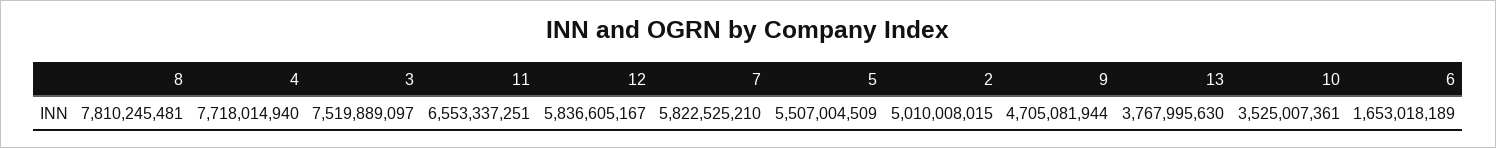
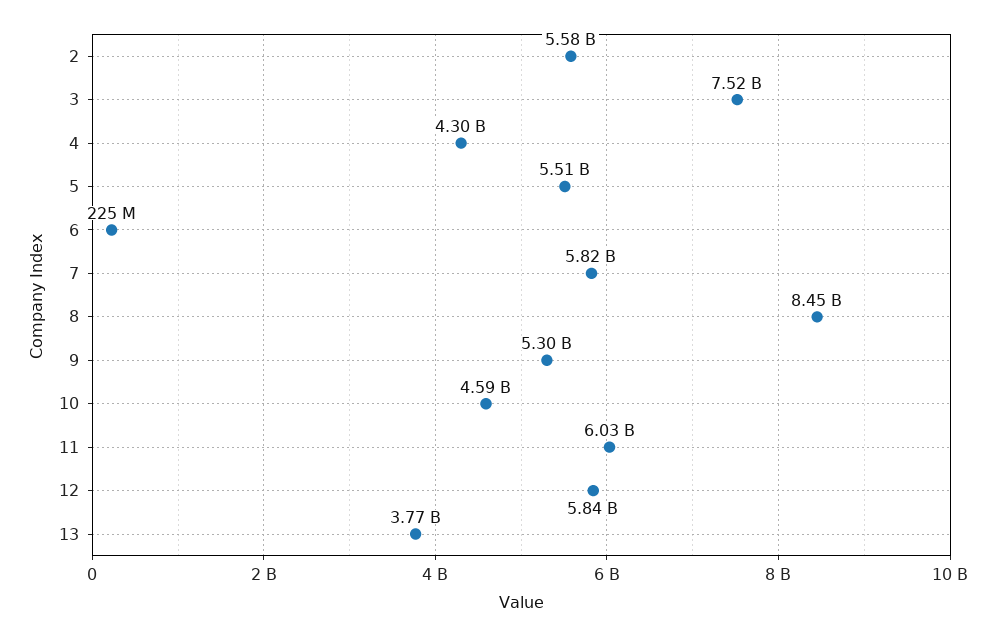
8: 7810245481 -> 8450000000
4: 7718014940 -> 4300000000
11: 6553337251 -> 6030000000
2: 5010008015 -> 5580000000
9: 4705081944 -> 5300000000
10: 3525007361 -> 4590000000
6: 1653018189 -> 225000000

